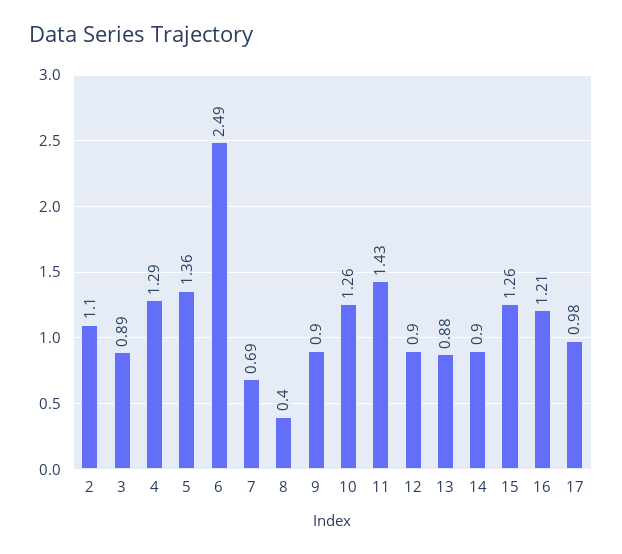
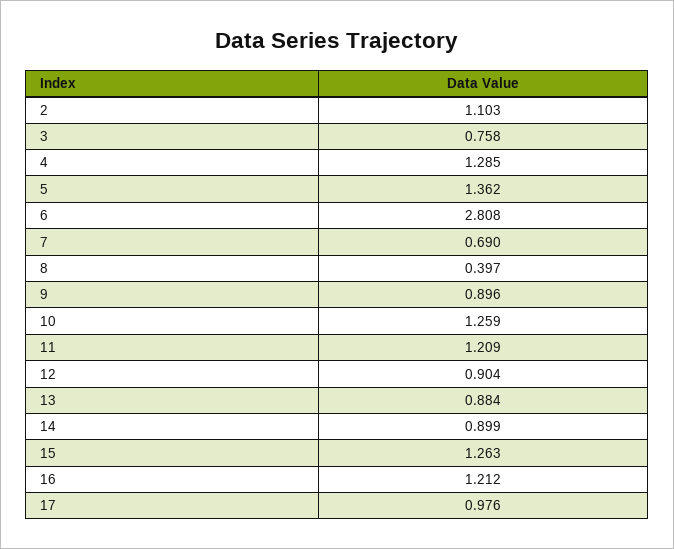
3: 0.89 -> 0.758
6: 2.49 -> 2.808
11: 1.43 -> 1.209

